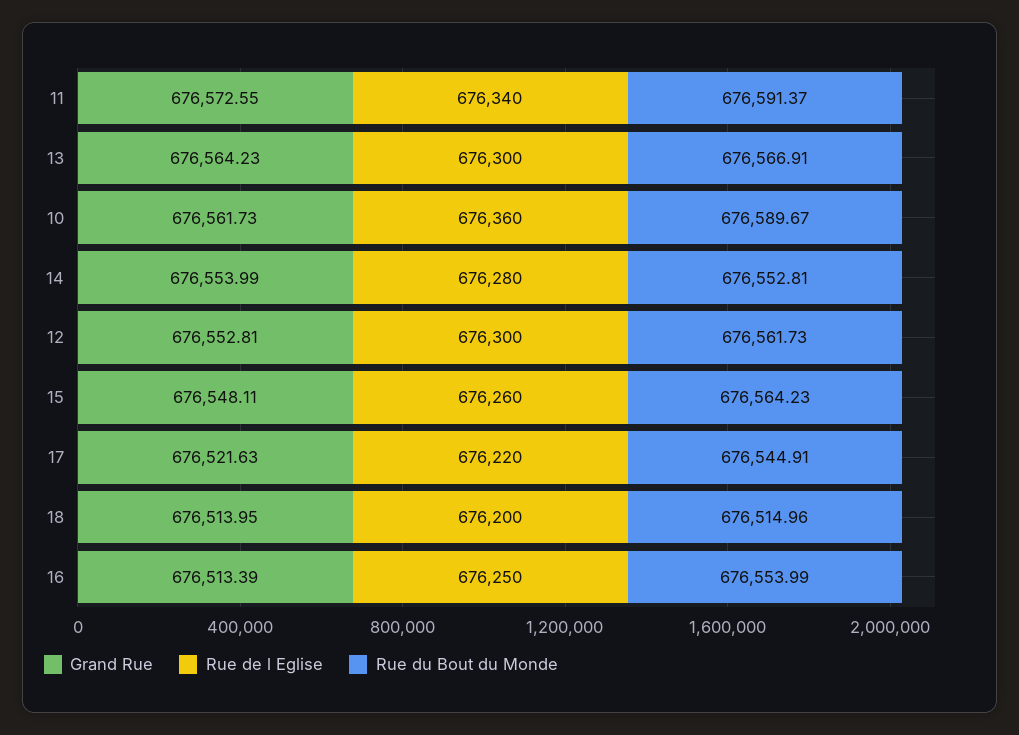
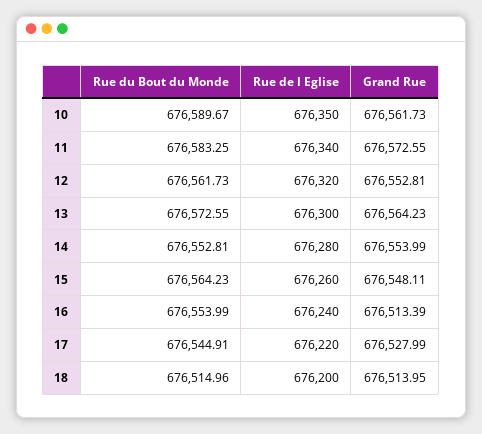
Rue du Bout du Monde, 11: 676591.37 -> 676583.25
Rue du Bout du Monde, 13: 676566.91 -> 676572.55
Rue de l Eglise, 10: 676360 -> 676350
Rue de l Eglise, 12: 676300 -> 676320
Grand Rue, 17: 676521.63 -> 676527.99
Rue de l Eglise, 16: 676250 -> 676240

